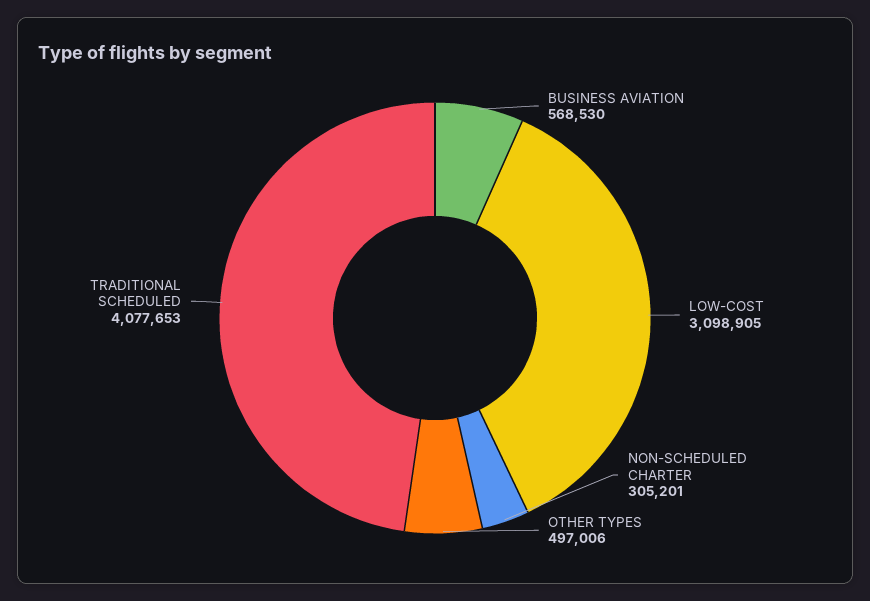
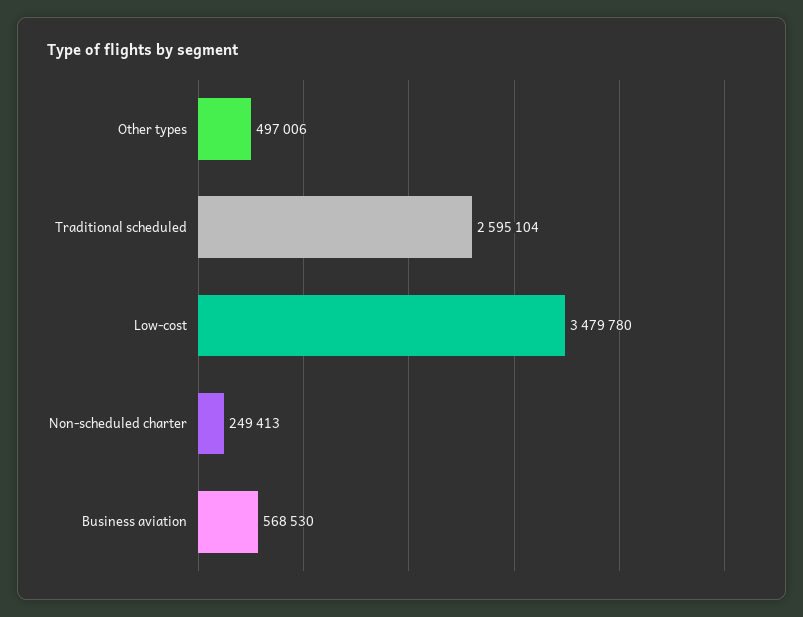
LOW-COST: 3098905 -> 3479780
NON-SCHEDULED CHARTER: 305201 -> 249413
TRADITIONAL SCHEDULED: 4077653 -> 2595104

